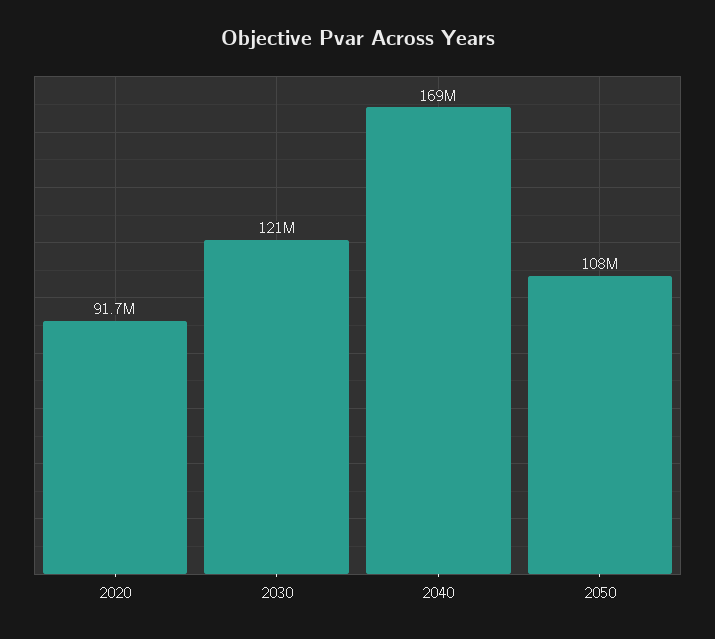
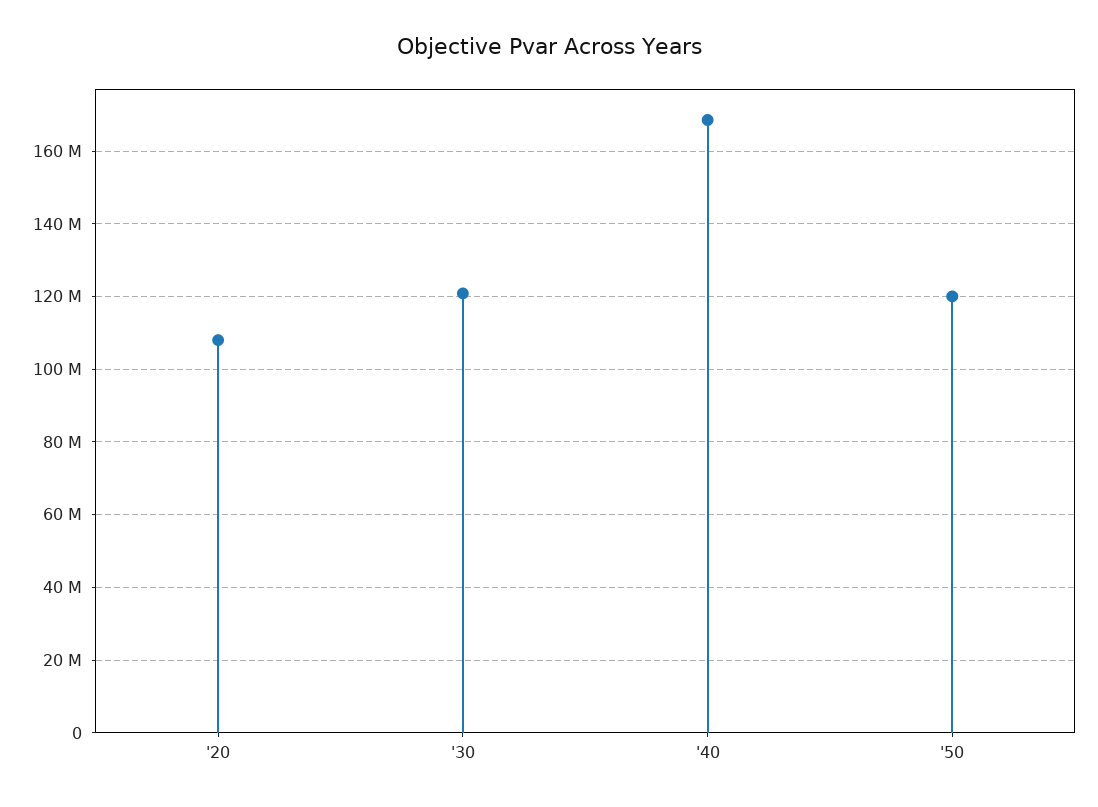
2020: 91700000 -> 108000000
2050: 108000000 -> 120000000

